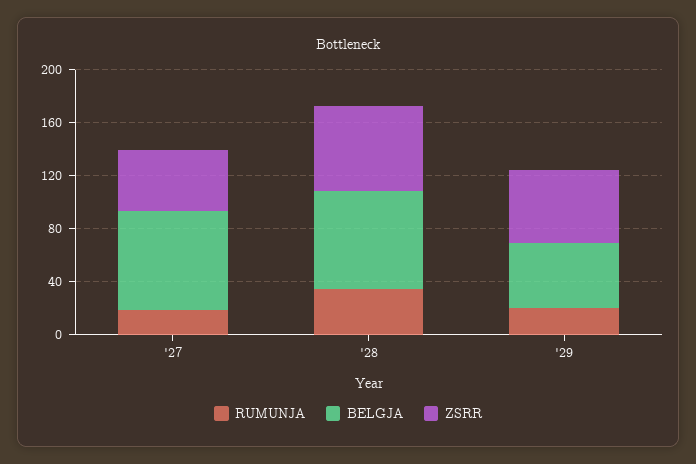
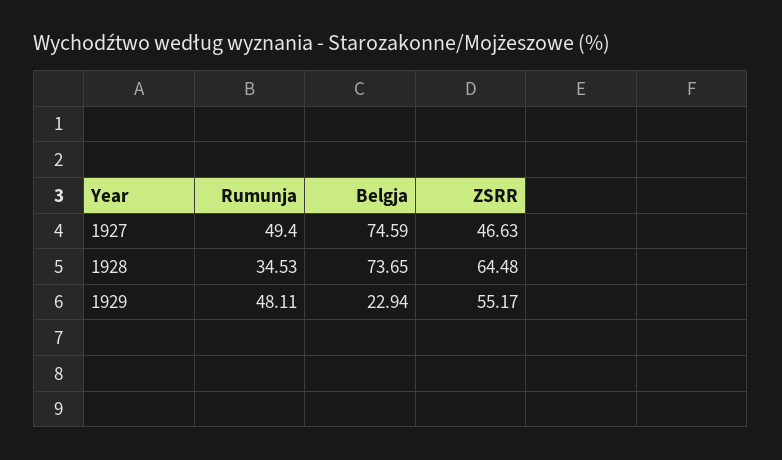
RUMUNJA, '27: 20 -> 49.4
RUMUNJA, '29: 20 -> 48.11
BELGJA, '29: 50 -> 22.94

